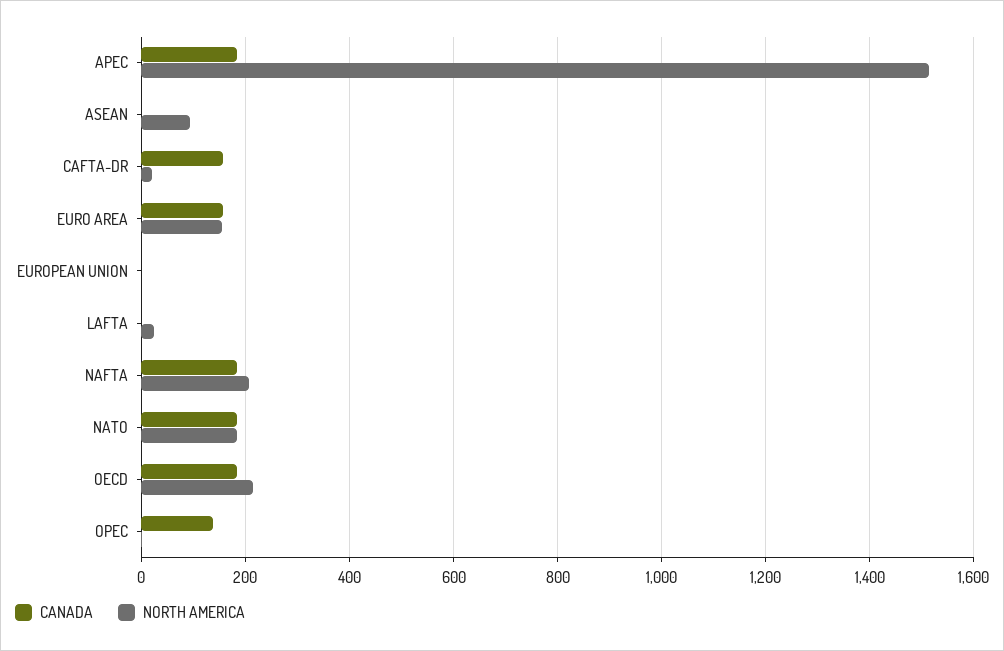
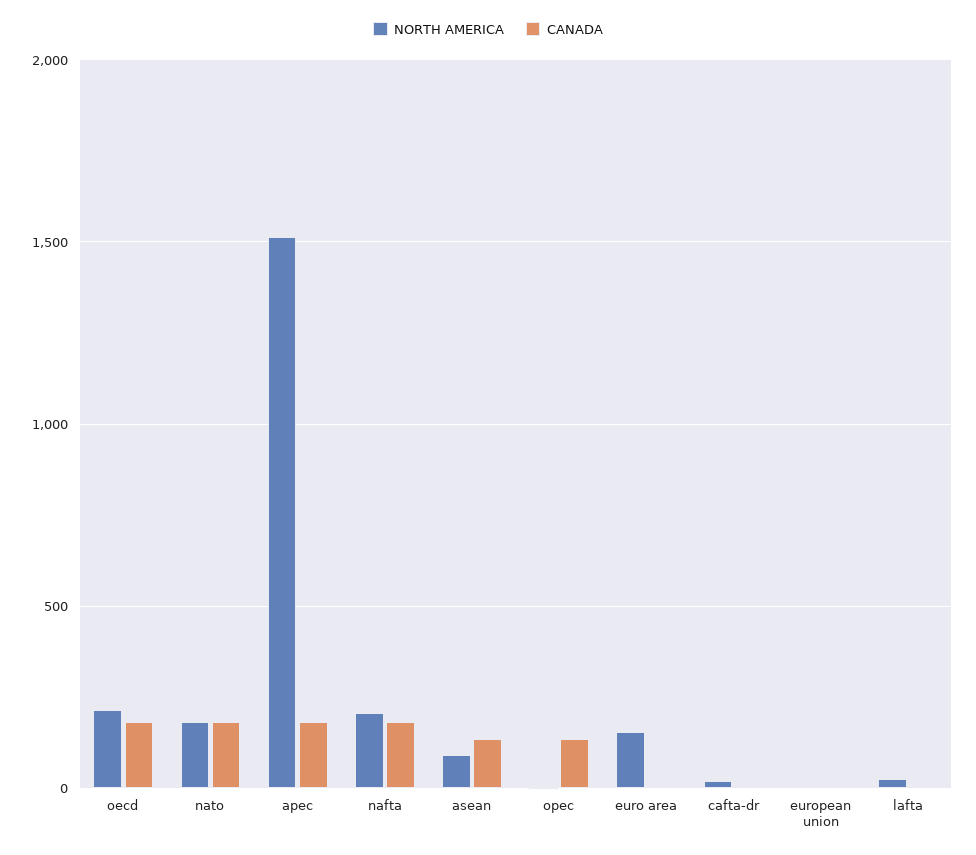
CANADA, ASEAN: 0 -> 150
CANADA, CAFTA-DR: 160 -> 0
CANADA, EURO AREA: 160 -> 0

